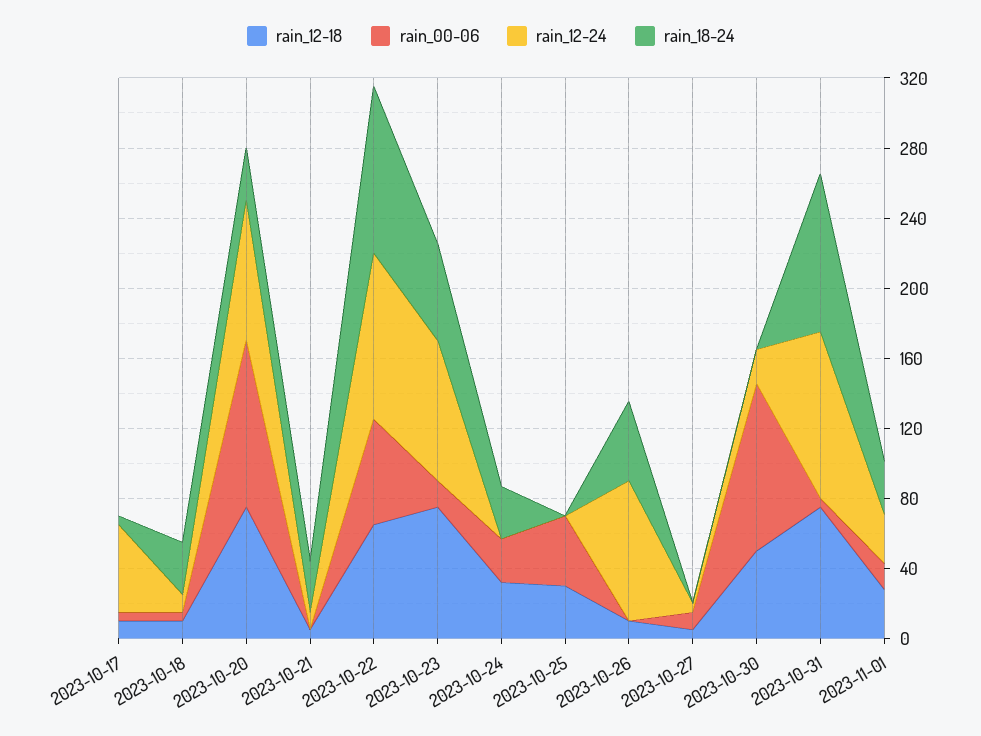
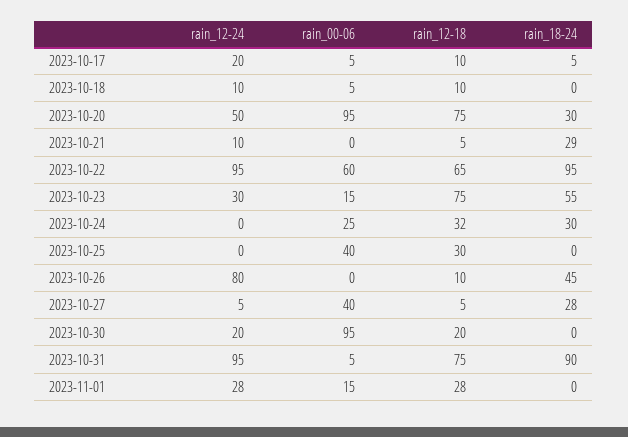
rain_12-24, 2023-10-17: 50 -> 20
rain_18-24, 2023-10-18: 30 -> 0
rain_12-24, 2023-10-20: 80 -> 50
rain_12-24, 2023-10-23: 80 -> 30
rain_00-06, 2023-10-27: 10 -> 40
rain_18-24, 2023-10-27: 0 -> 28
rain_12-18, 2023-10-30: 50 -> 20
rain_18-24, 2023-11-01: 30 -> 0

